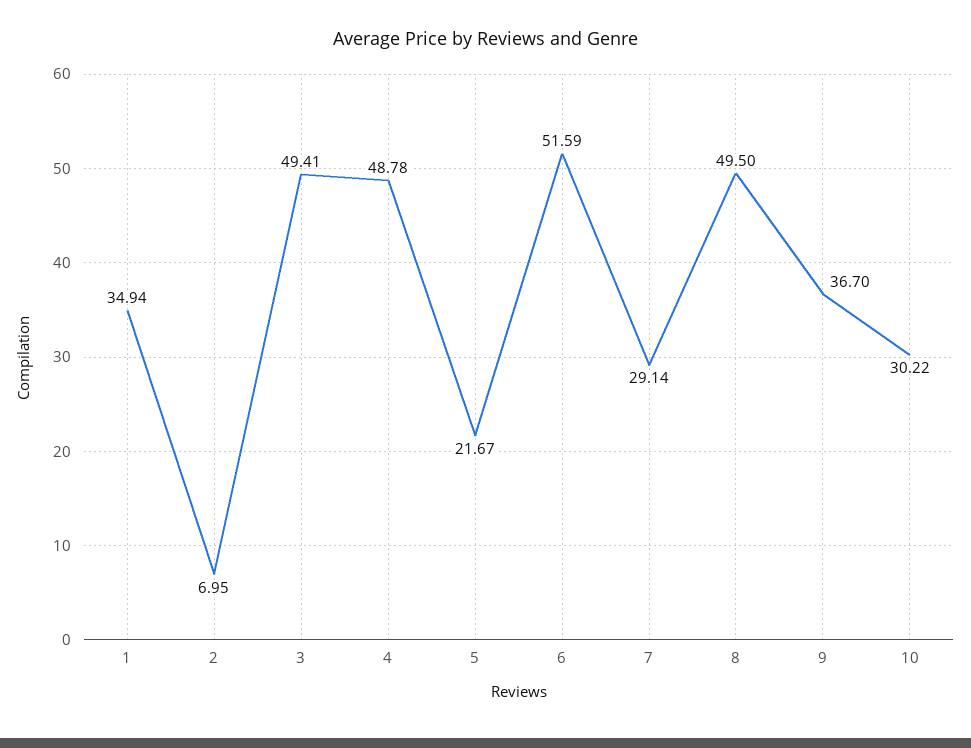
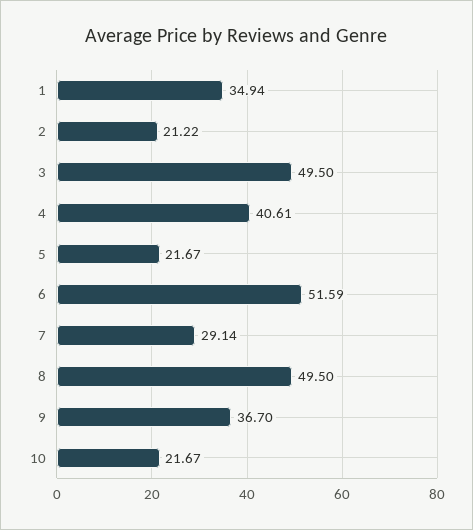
2: 6.95 -> 21.22
3: 49.41 -> 49.5
4: 48.78 -> 40.61
10: 30.22 -> 21.67

